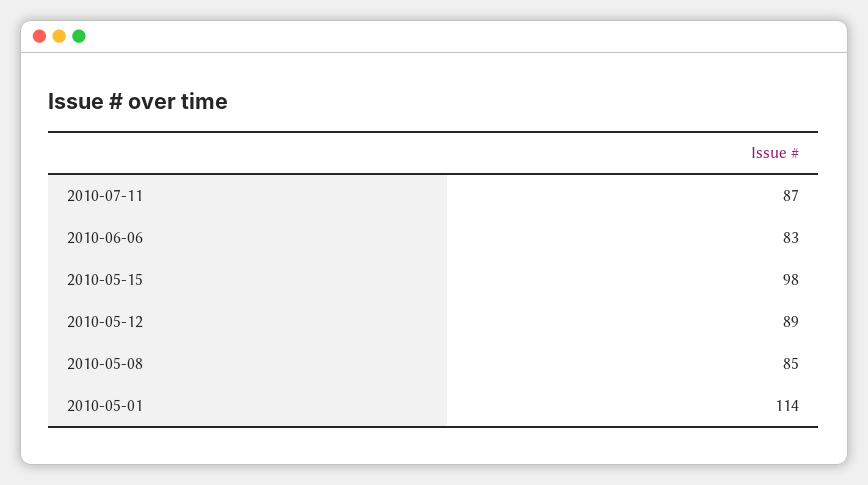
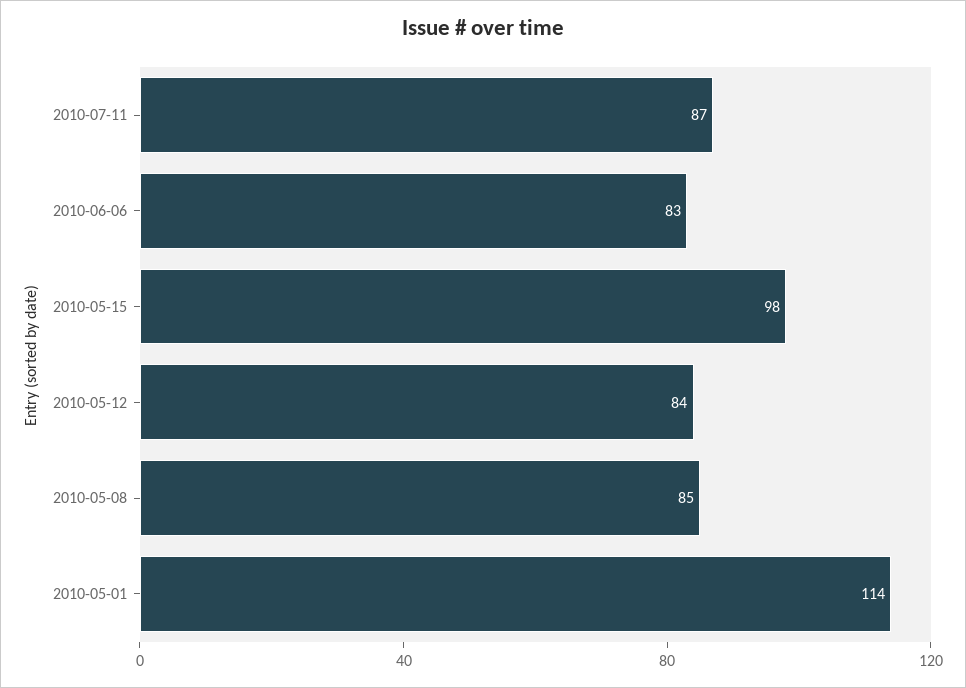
2010-05-12: 89 -> 84

